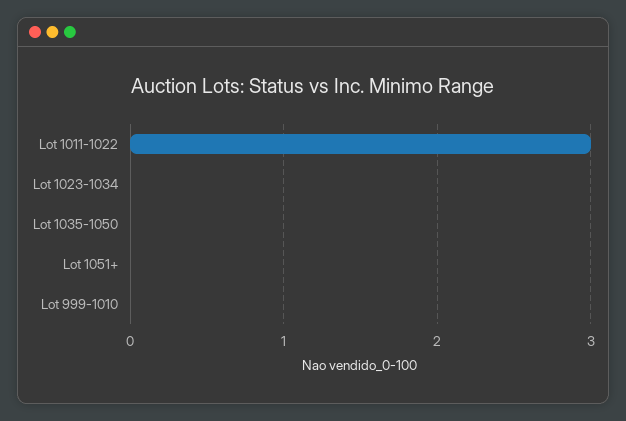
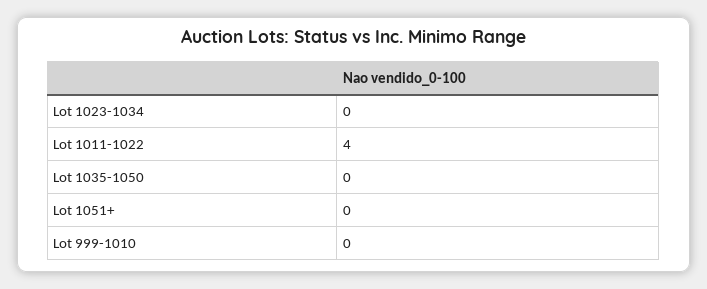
Lot 1011-1022: 3 -> 4

